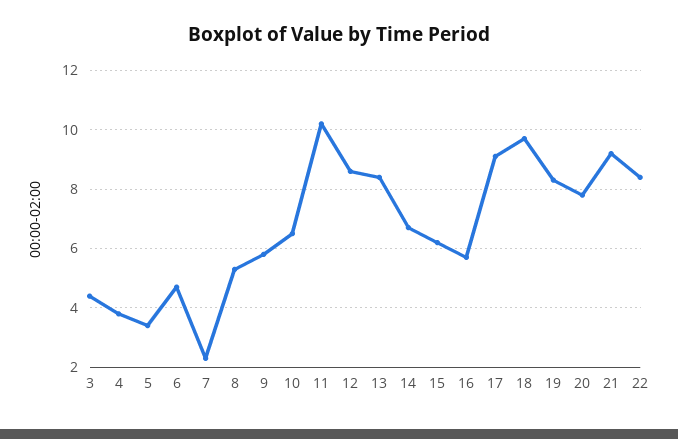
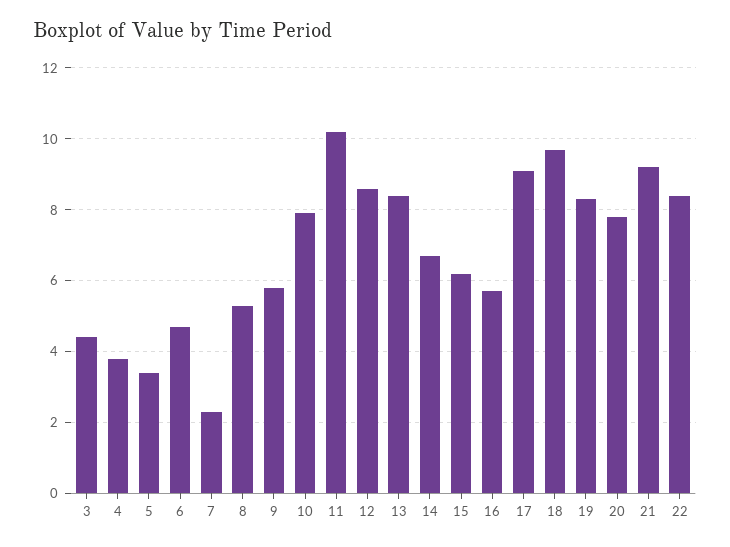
10: 6.5 -> 8

